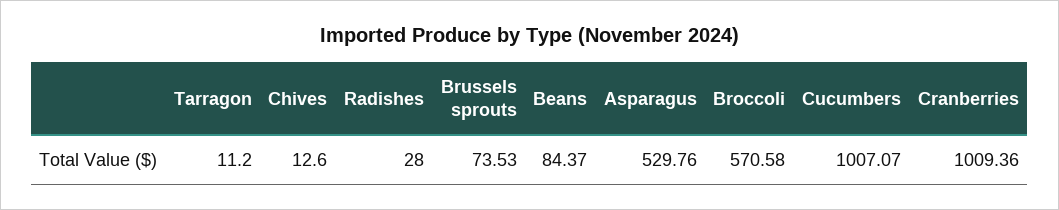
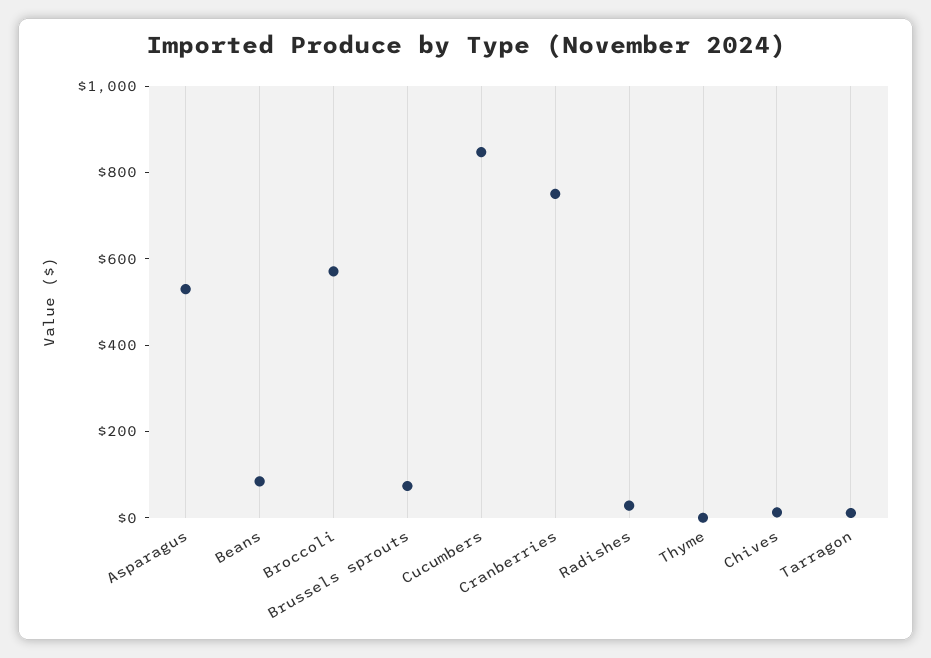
Cucumbers: 1007.07 -> 850
Cranberries: 1009.36 -> 750
Thyme: none -> 0

